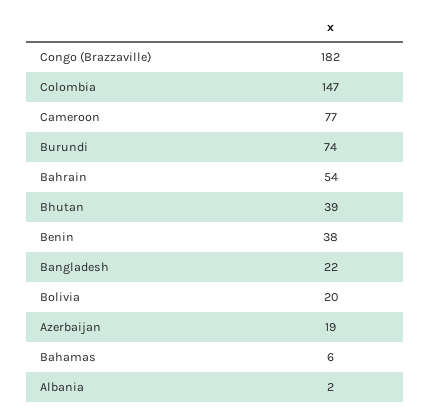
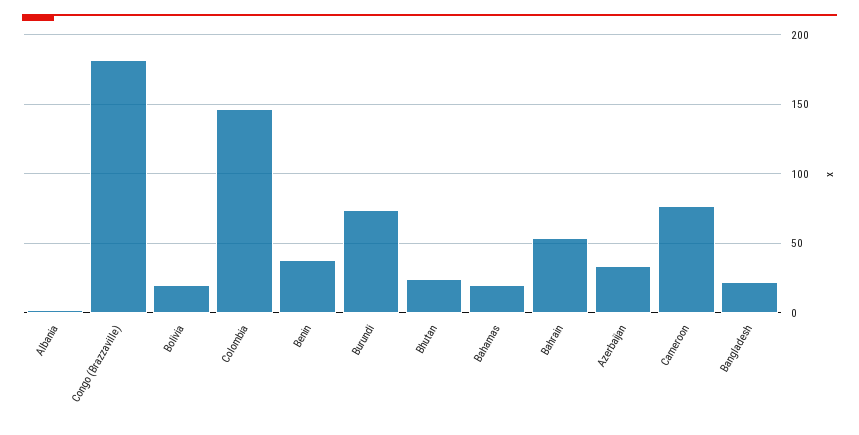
Bhutan: 39 -> 25
Azerbaijan: 19 -> 35
Bahamas: 6 -> 20

